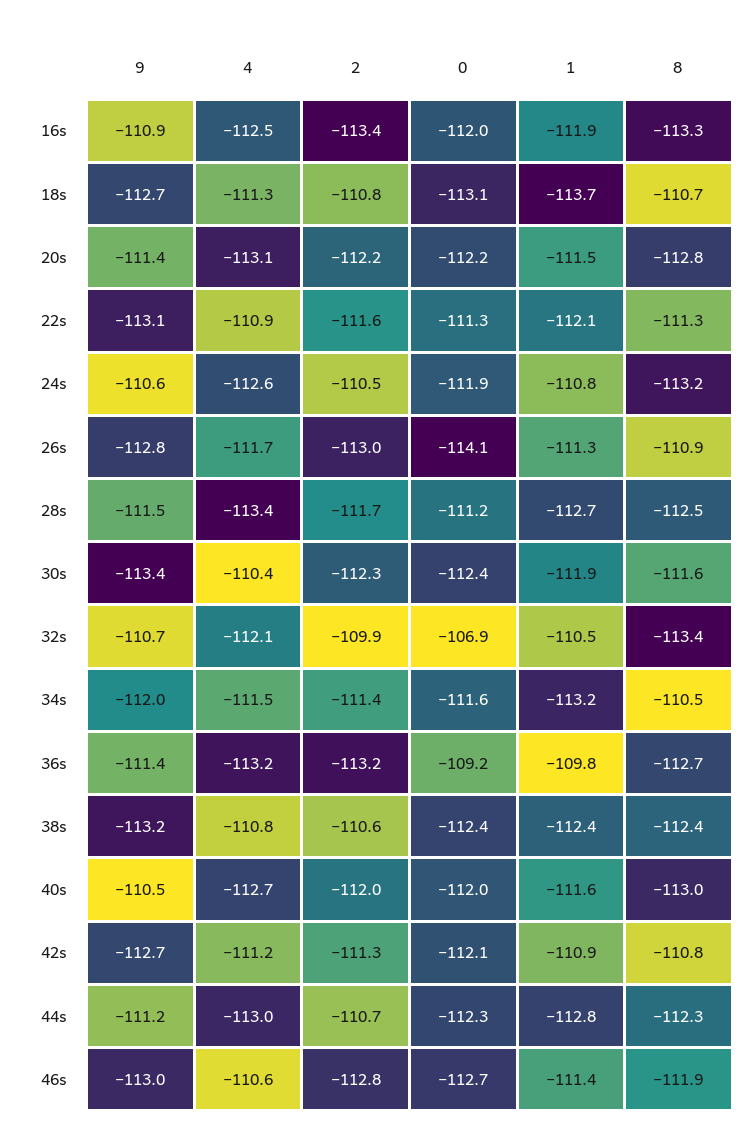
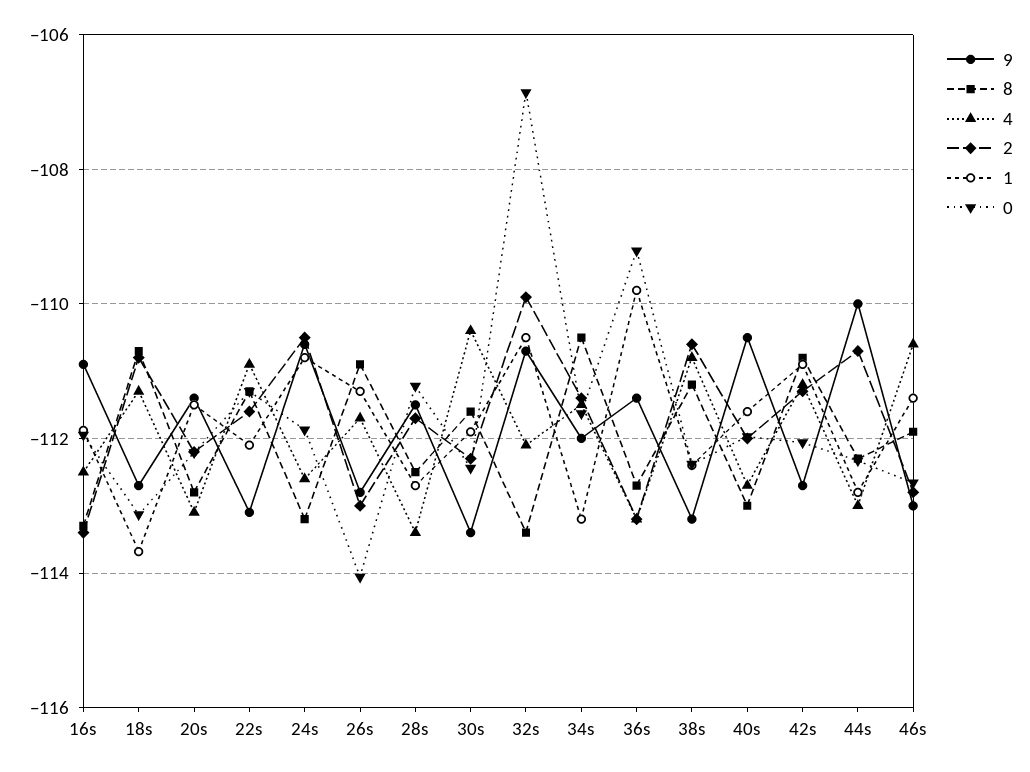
8, 38s: -112.4 -> -111.2
9, 44s: -111.2 -> -110

